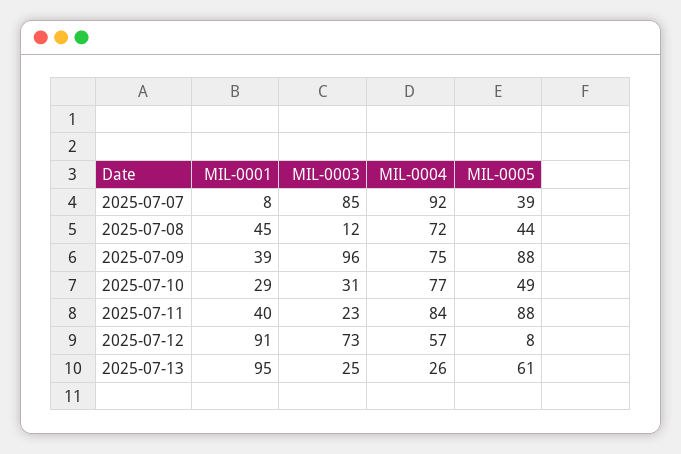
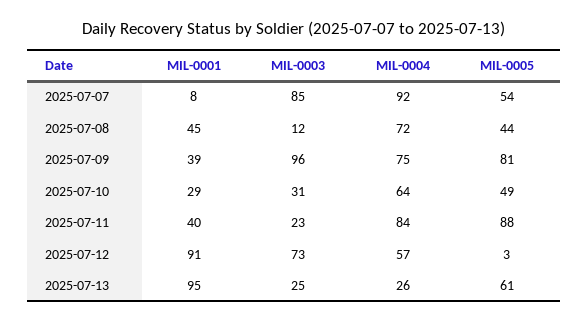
MIL-0005, 2025-07-07: 39 -> 54
MIL-0005, 2025-07-09: 88 -> 81
MIL-0004, 2025-07-10: 77 -> 64
MIL-0005, 2025-07-12: 8 -> 3

